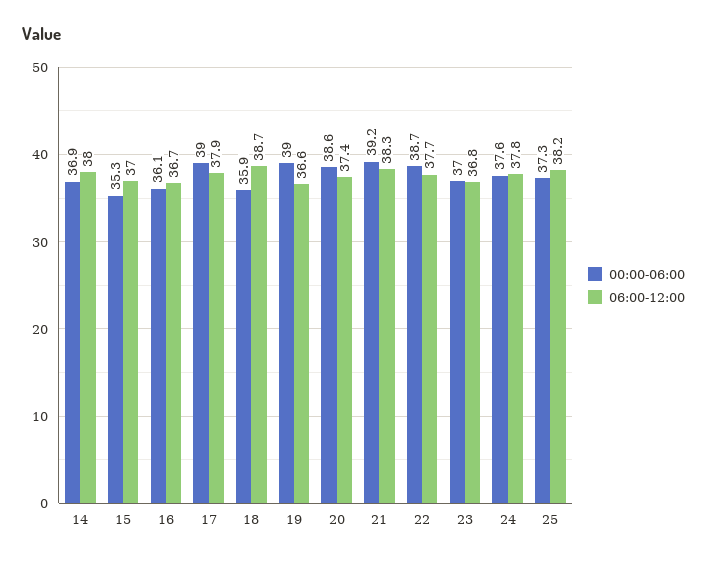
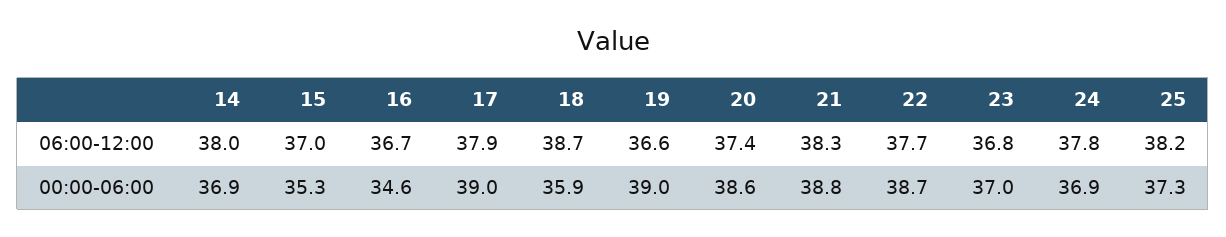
00:00-06:00, 16: 36.1 -> 34.6
00:00-06:00, 21: 39.2 -> 38.8
00:00-06:00, 24: 37.6 -> 36.9

